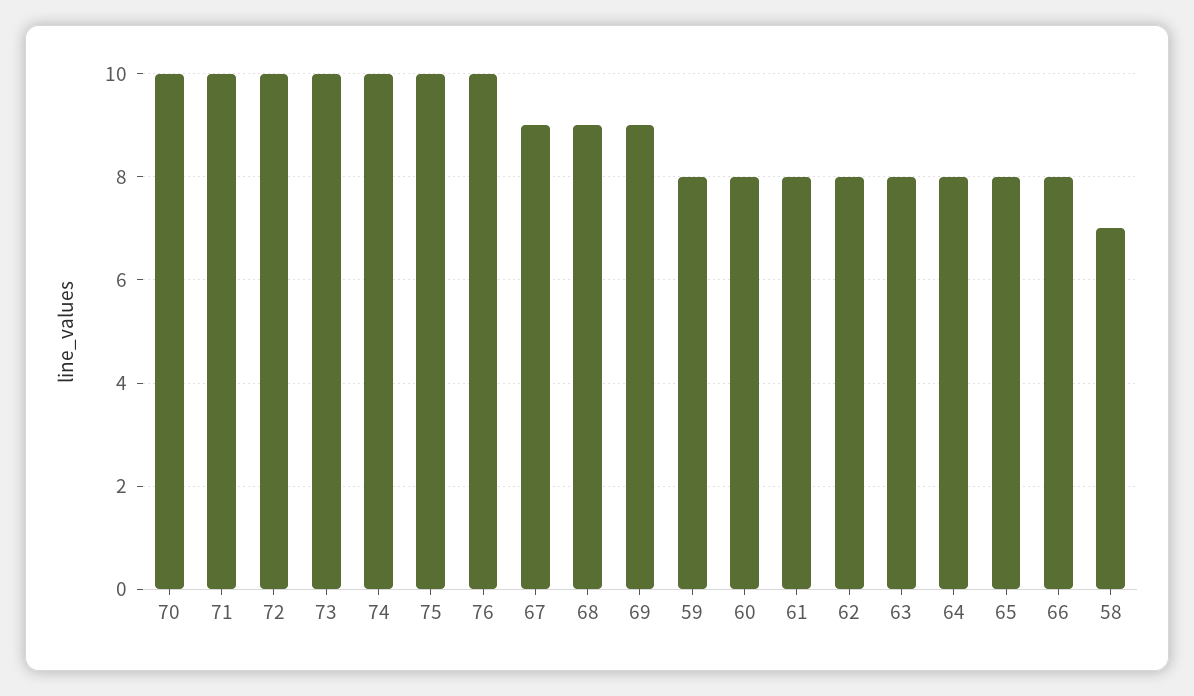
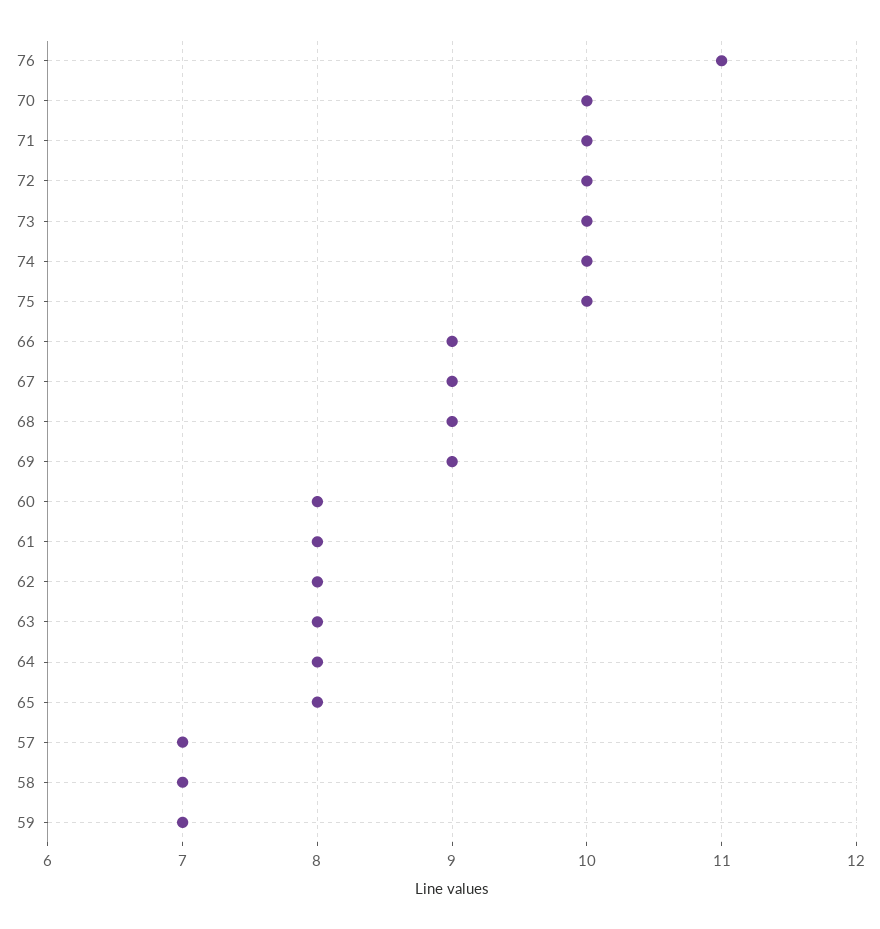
76: 10 -> 11
59: 8 -> 7
66: 8 -> 9
57: none -> 7

